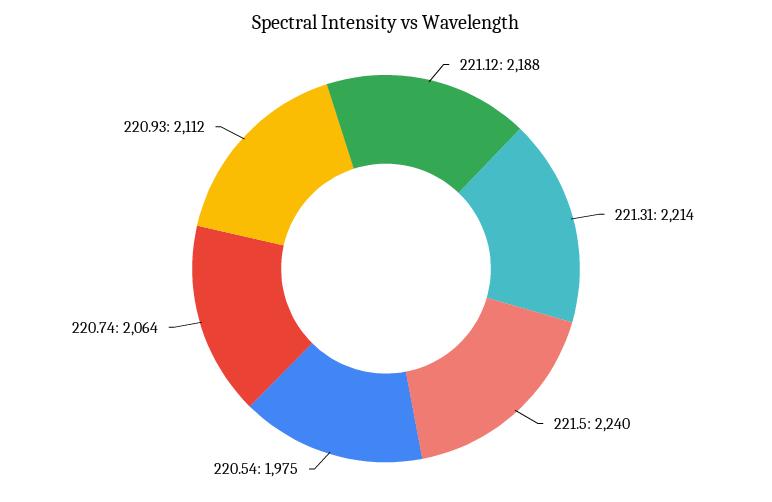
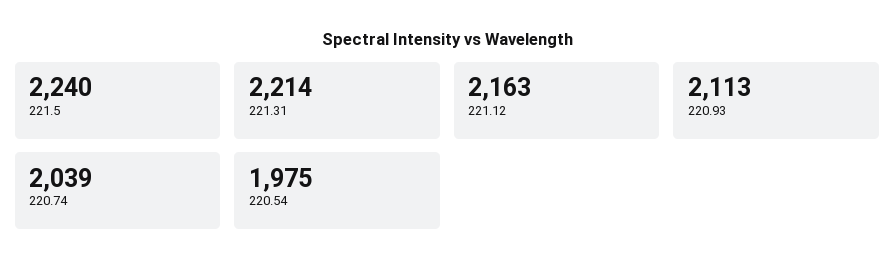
221.12: 2188 -> 2163
220.74: 2064 -> 2039
220.93: 2112 -> 2113

